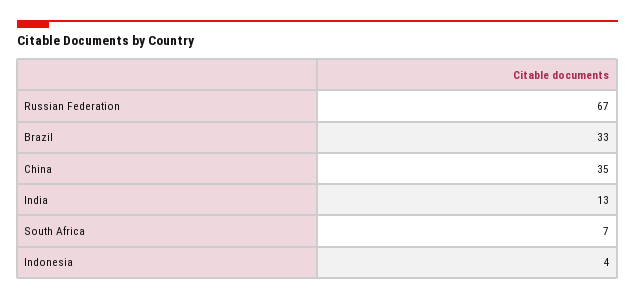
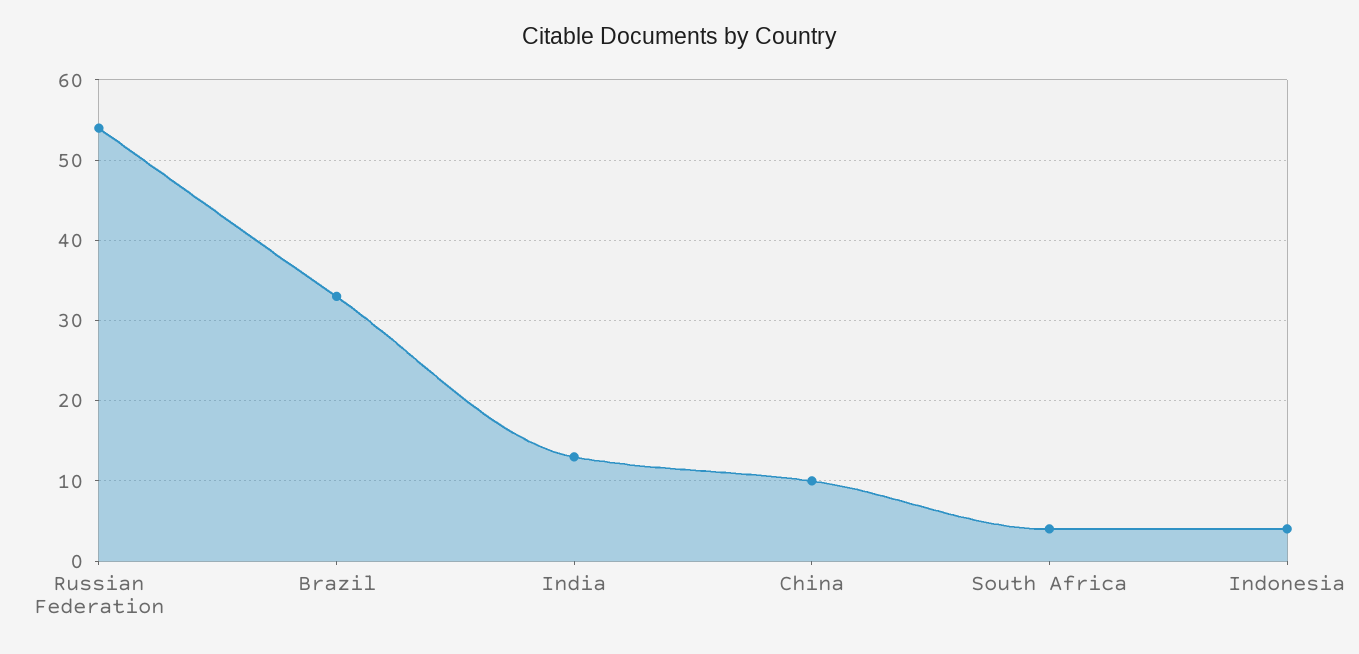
Russian Federation: 67 -> 54
China: 35 -> 10
South Africa: 7 -> 4

